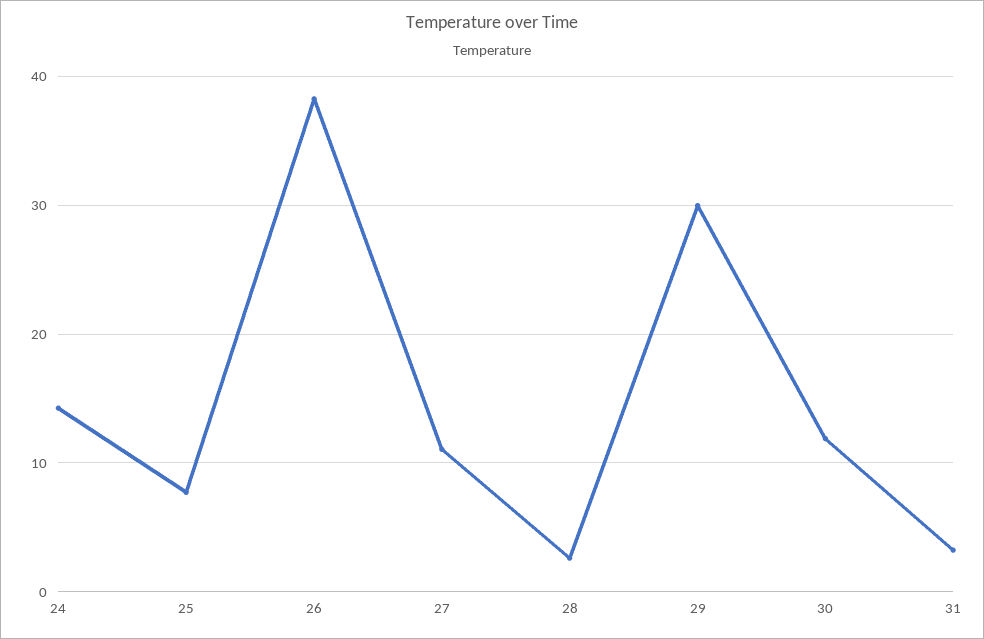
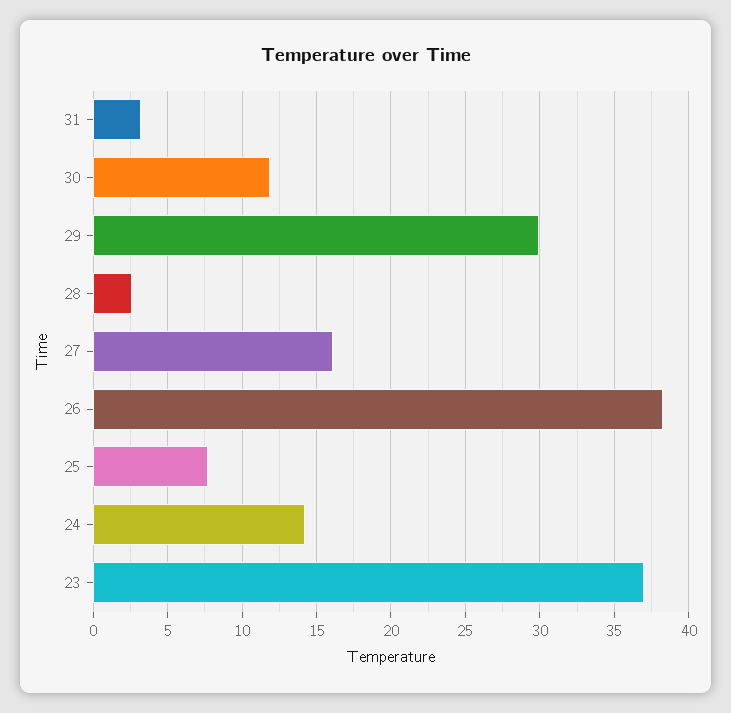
27: 11 -> 16
23: none -> 37

